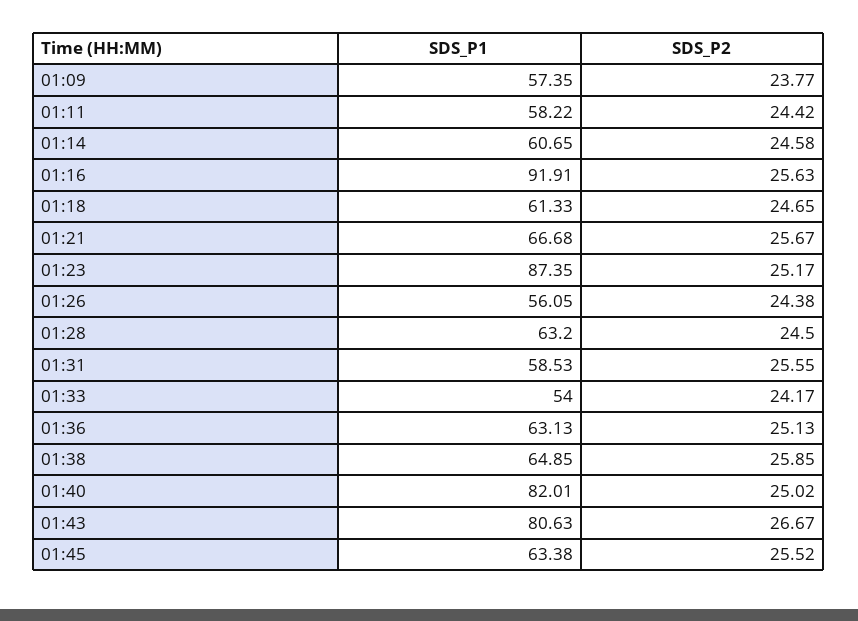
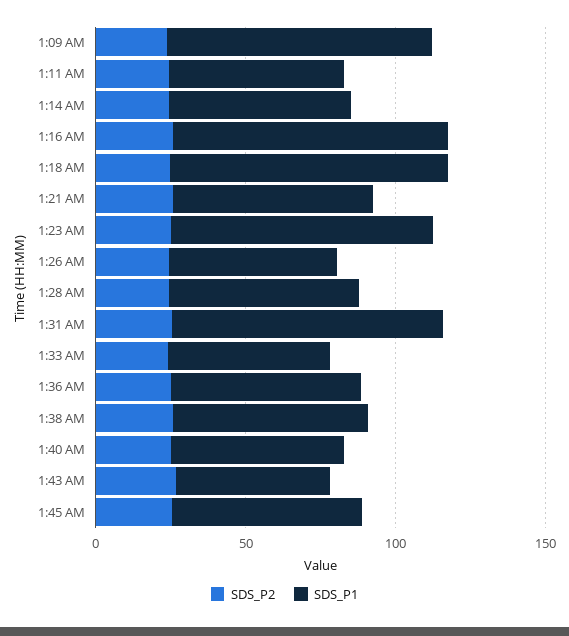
SDS_P1, 01:09: 57.35 -> 90
SDS_P1, 01:18: 61.33 -> 90
SDS_P1, 01:31: 58.53 -> 90
SDS_P1, 01:40: 82.01 -> 60
SDS_P1, 01:43: 80.63 -> 50

